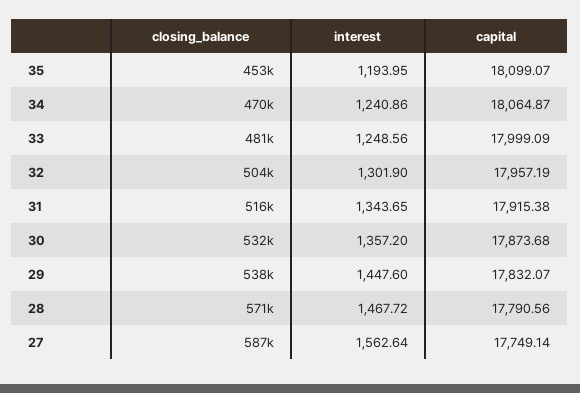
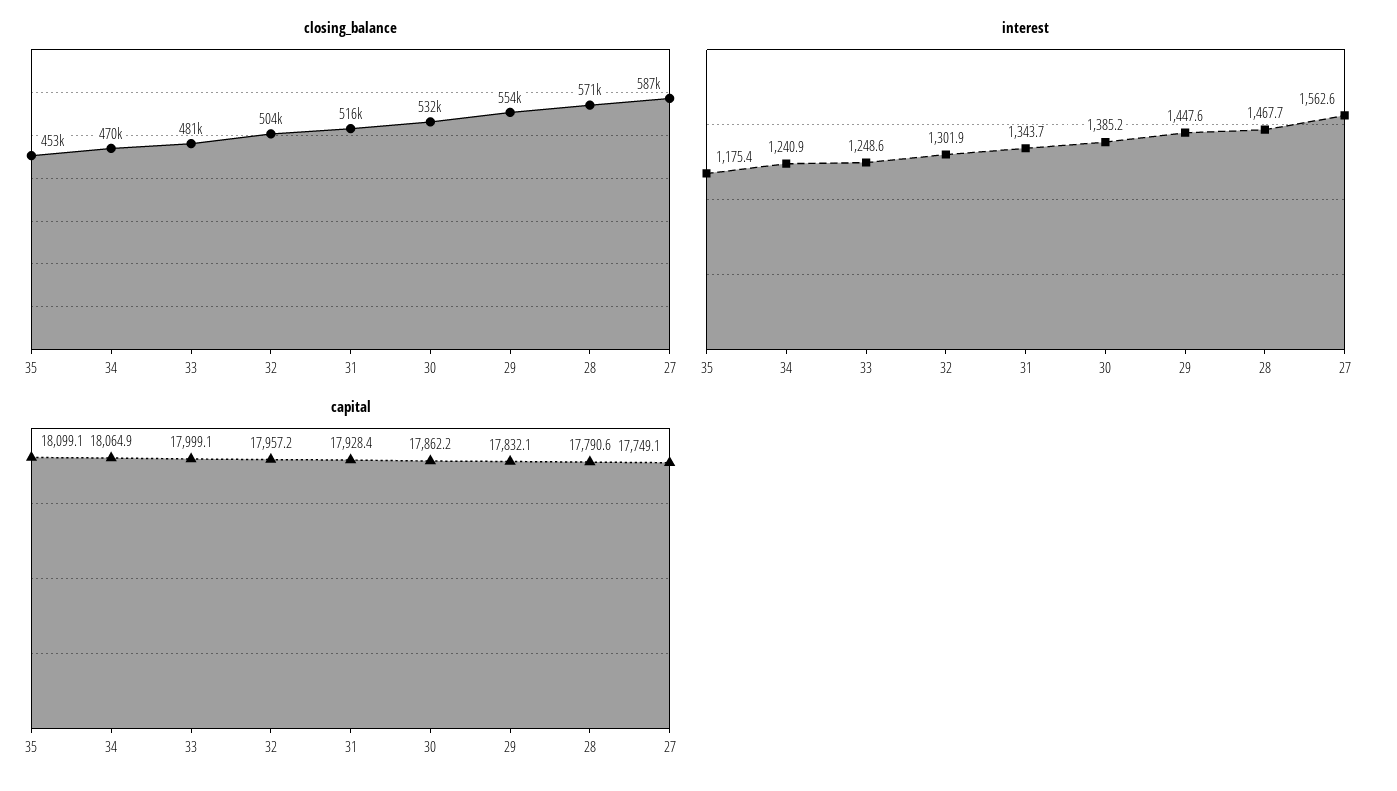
interest, 35: 1193.95 -> 1175.4
capital, 31: 17915.38 -> 17928.4
interest, 30: 1357.2 -> 1385.2
capital, 30: 17873.68 -> 17862.2
closing_balance, 29: 538000 -> 554000

